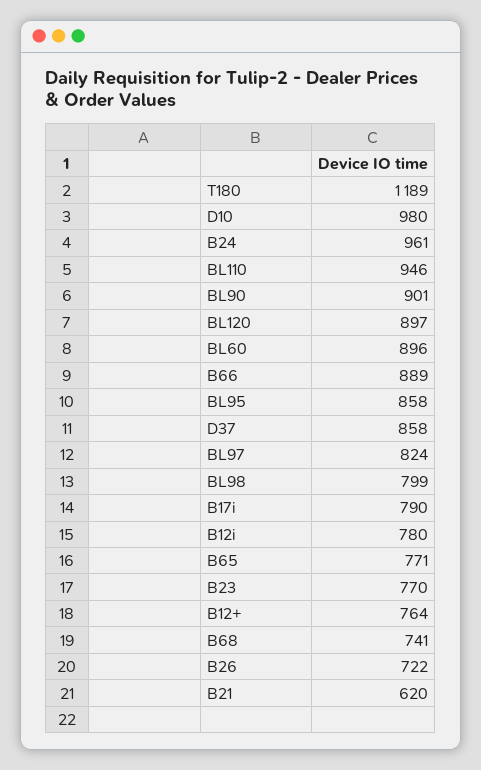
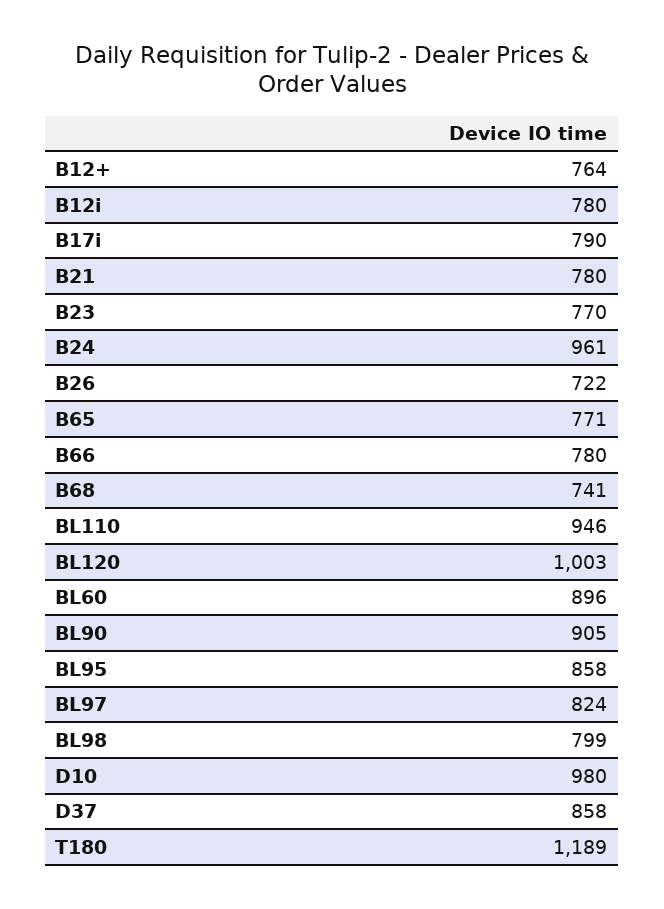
BL90: 901 -> 905
BL120: 897 -> 1003
B66: 889 -> 780
B21: 620 -> 780

